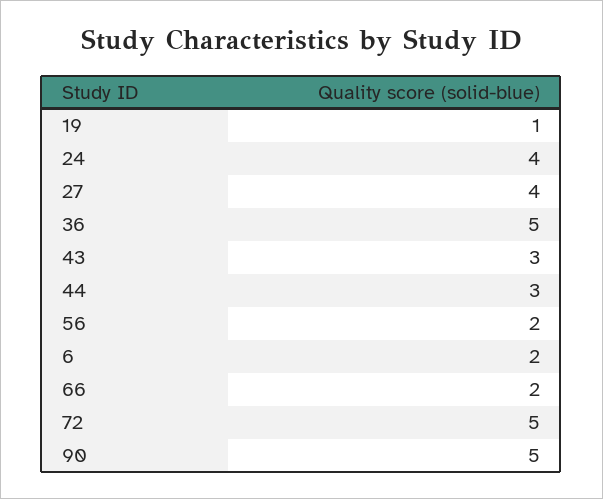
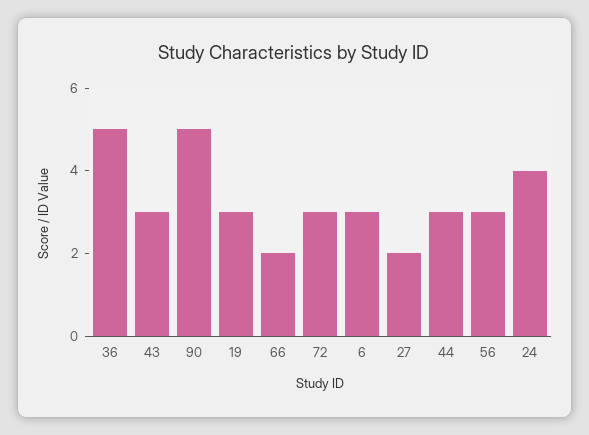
19: 1 -> 3
27: 4 -> 2
56: 2 -> 3
6: 2 -> 3
72: 5 -> 3

